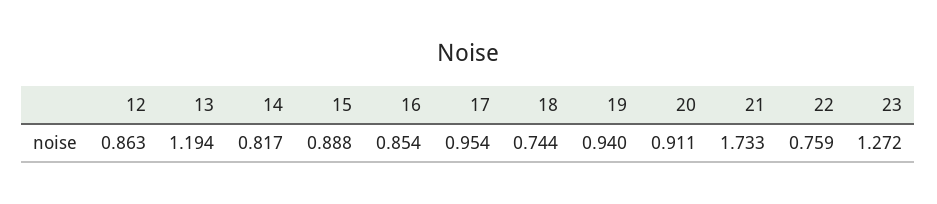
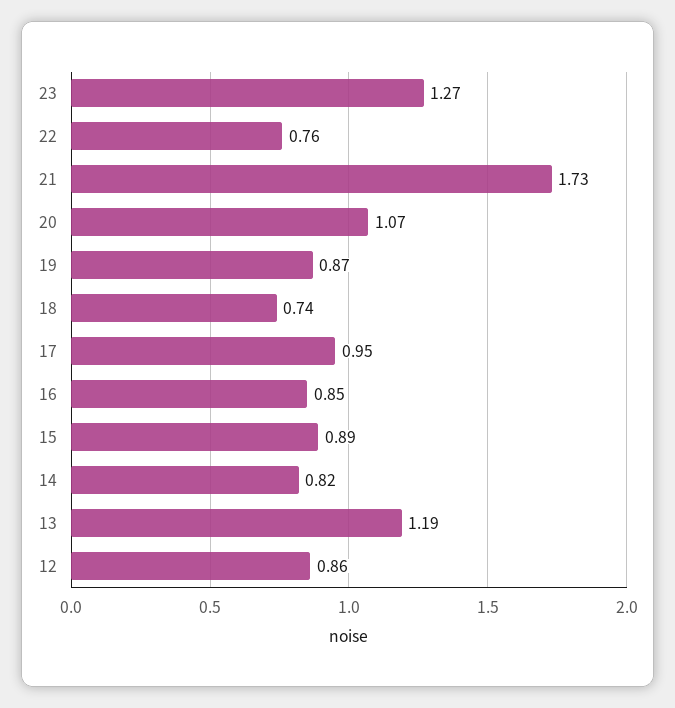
19: 0.94 -> 0.87
20: 0.911 -> 1.07

